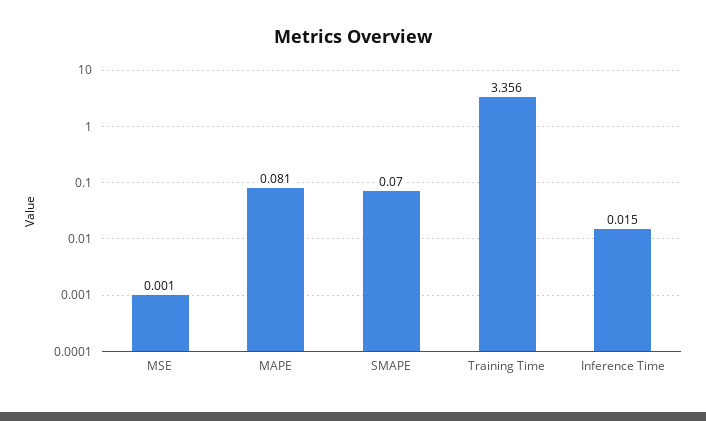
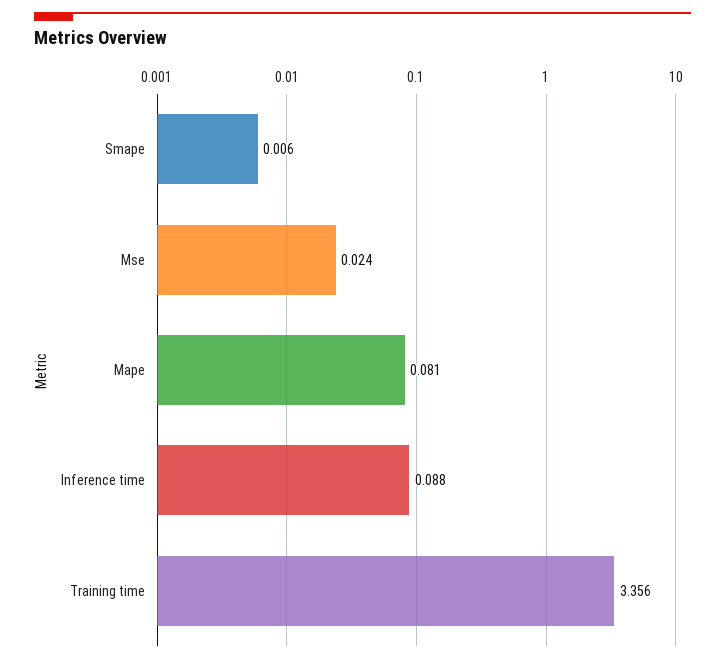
MSE: 0.001 -> 0.024
SMAPE: 0.07 -> 0.006
Inference Time: 0.015 -> 0.088

